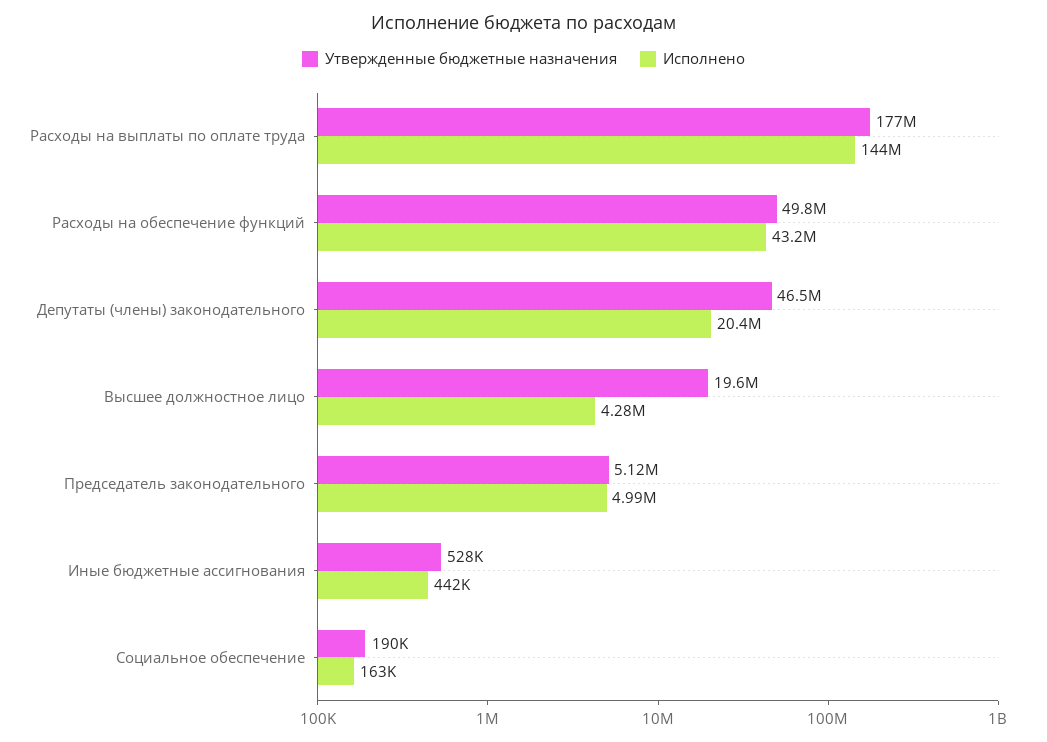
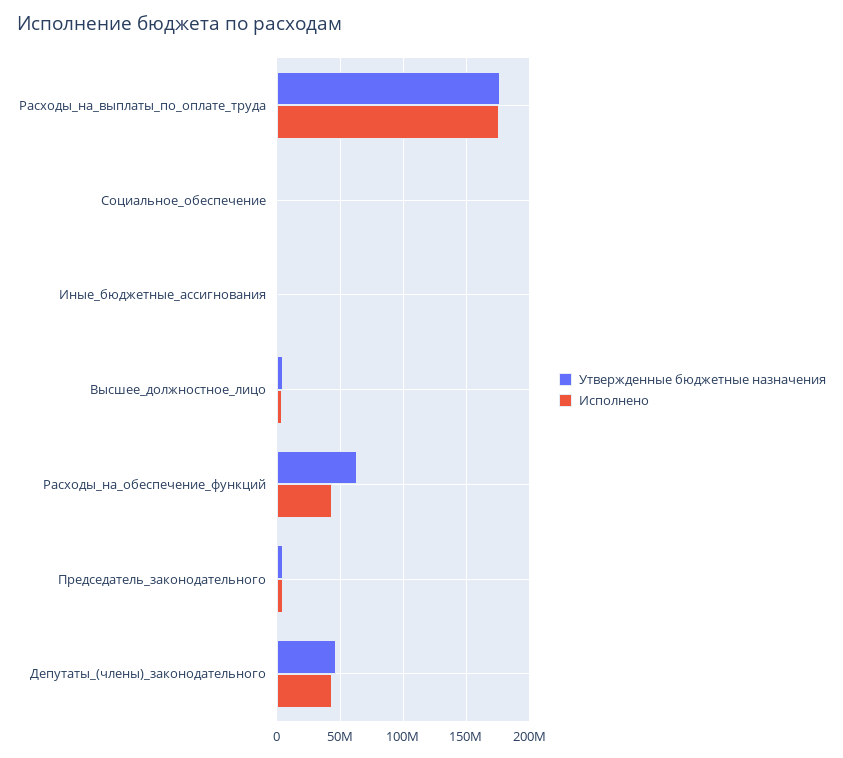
Исполнено, Расходы на выплаты по оплате труда: 144000000 -> 175000000
Утвержденные бюджетные назначения, Расходы на обеспечение функций: 49800000 -> 65000000
Исполнено, Депутаты (члены) законодательного: 20400000 -> 45000000
Утвержденные бюджетные назначения, Высшее должностное лицо: 19600000 -> 5000000

